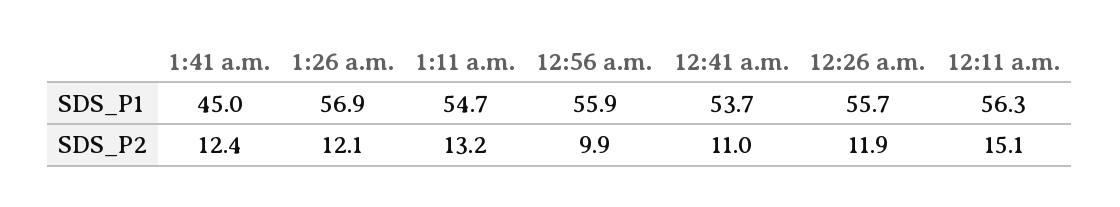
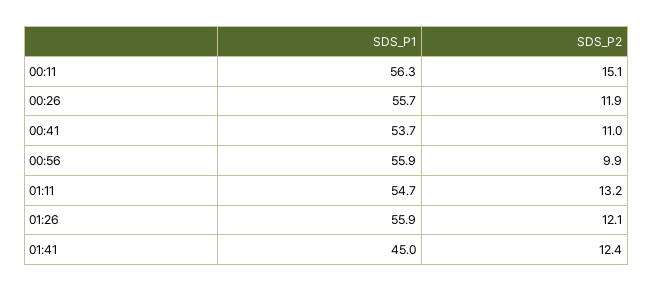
1:26 a.m., SDS_P1: 56.9 -> 55.9

